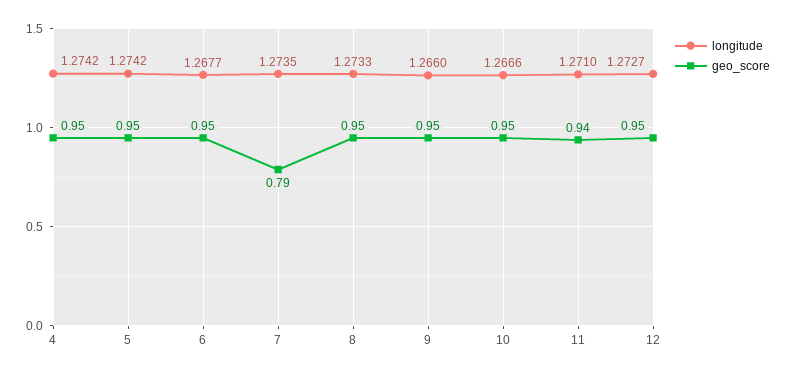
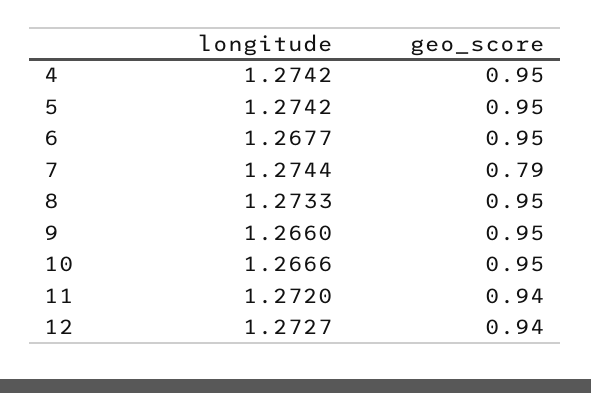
longitude, 7: 1.2735 -> 1.2744
longitude, 11: 1.271 -> 1.272
geo_score, 12: 0.95 -> 0.94

